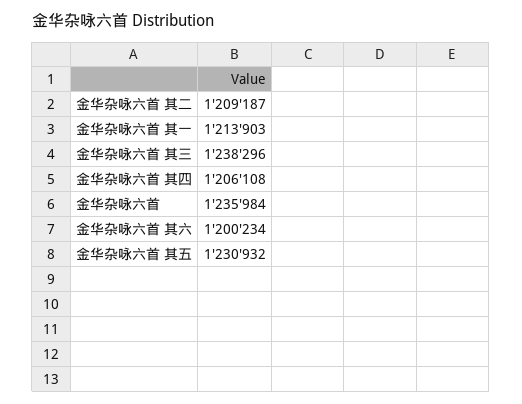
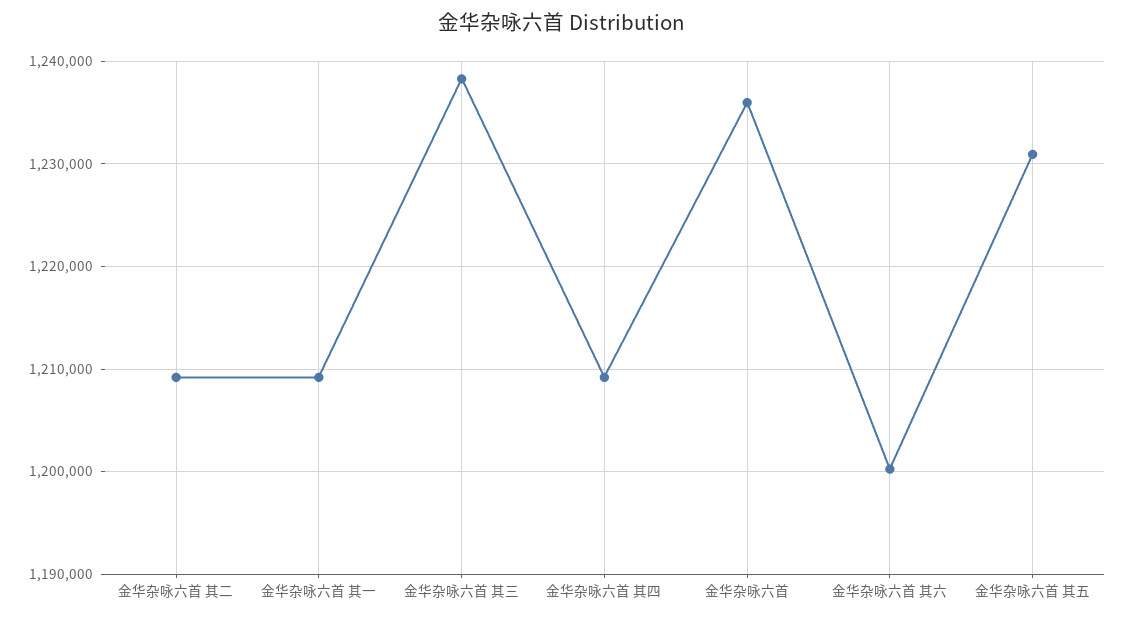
金华杂咏六首 其一: 1213903 -> 1209000
金华杂咏六首 其四: 1206108 -> 1209000

